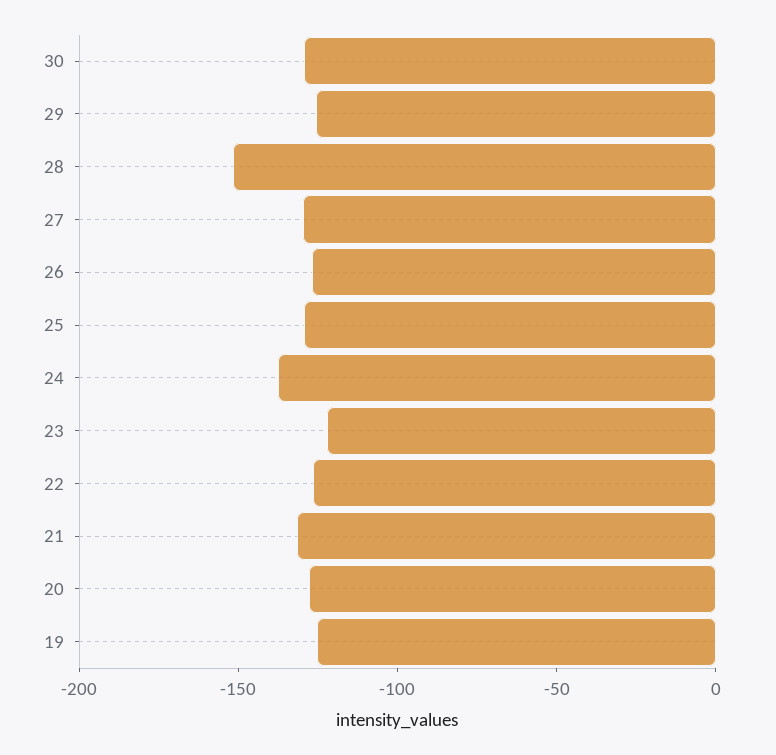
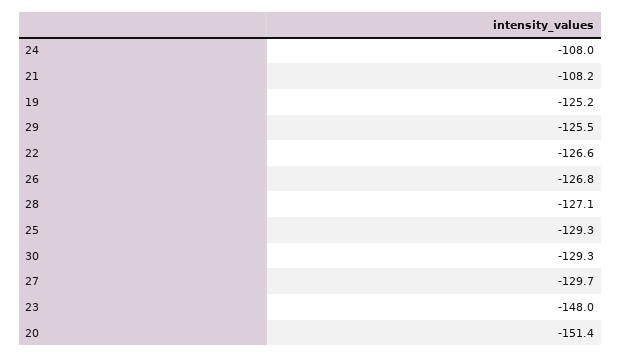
28: -150 -> -127.1
24: -140 -> -108
23: -120 -> -148
21: -130 -> -108.2
20: -130 -> -151.4

